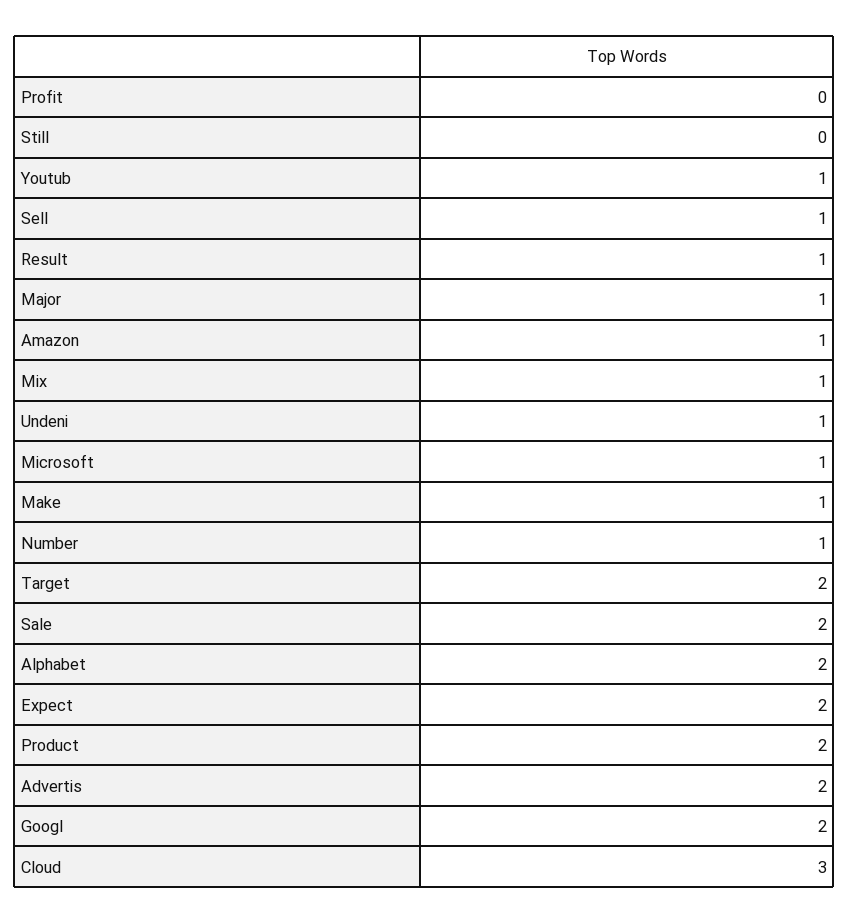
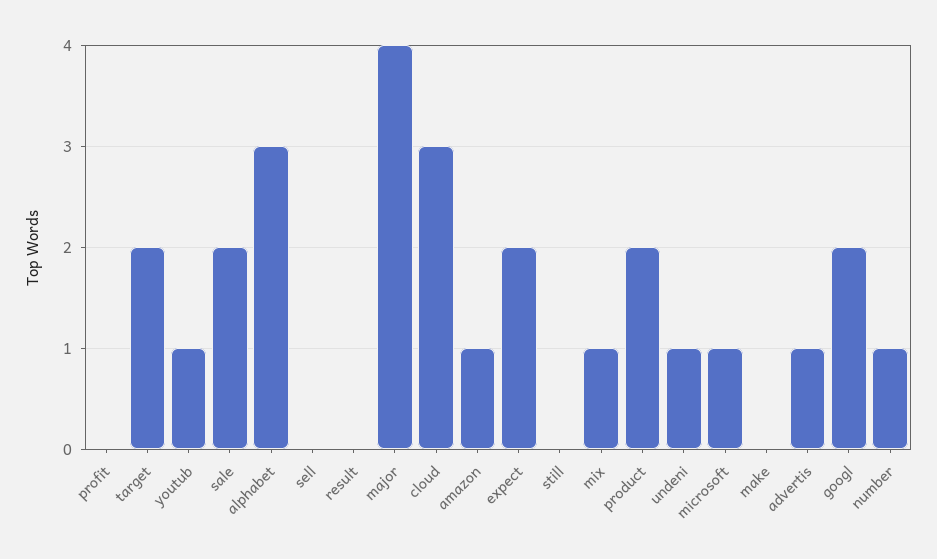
Sell: 1 -> 0
Result: 1 -> 0
Major: 1 -> 4
Make: 1 -> 0
Alphabet: 2 -> 3
Advertis: 2 -> 1

